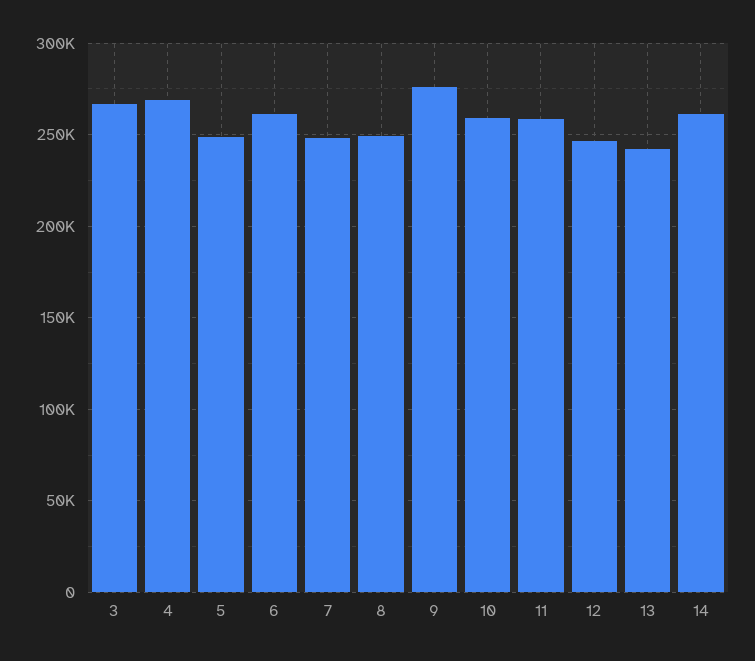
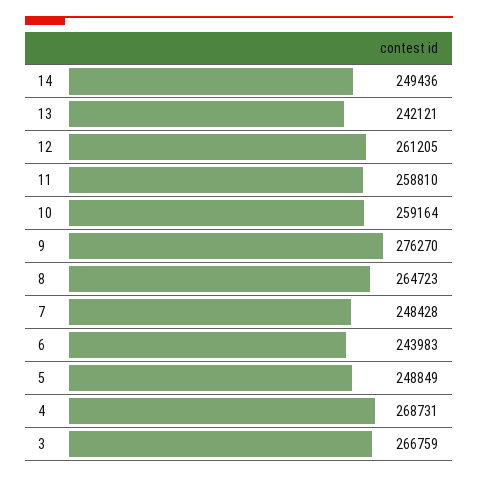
6: 260000 -> 243983
8: 250000 -> 264723
12: 245000 -> 261205
14: 260000 -> 249436

